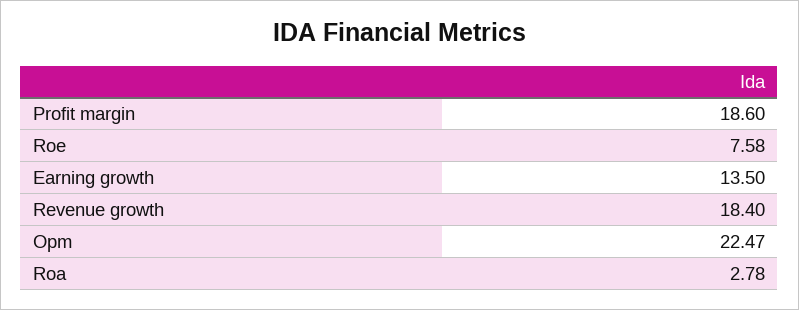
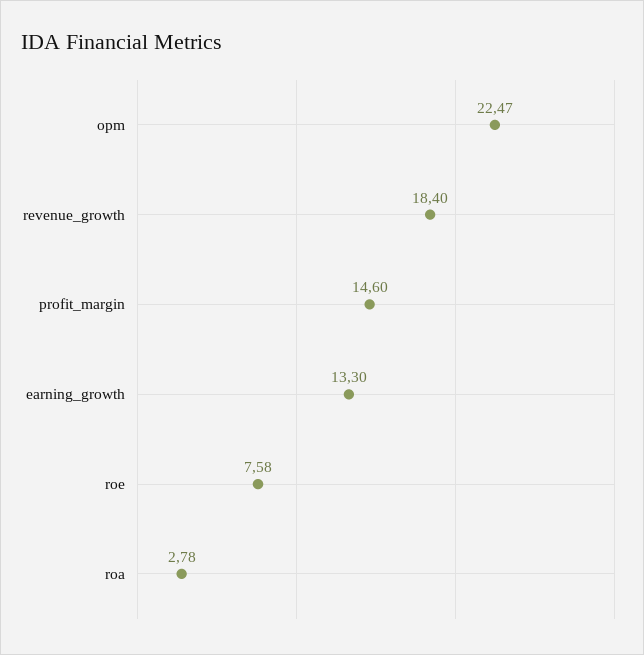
Profit margin: 18.6 -> 14.6
Earning growth: 13.5 -> 13.3

